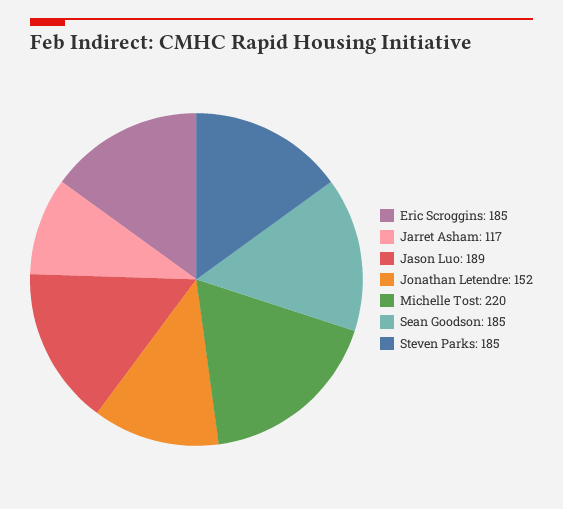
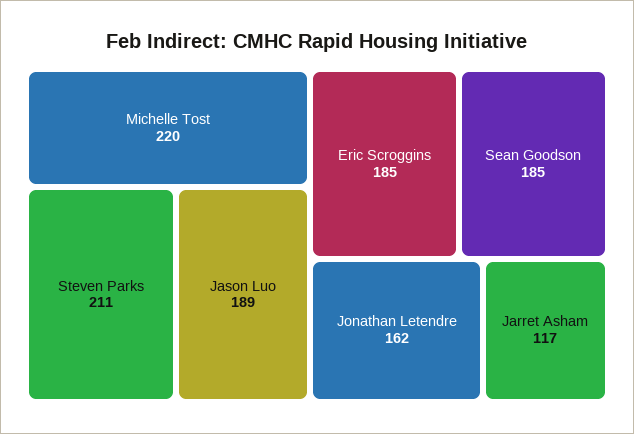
Jonathan Letendre: 152 -> 162
Steven Parks: 185 -> 211

